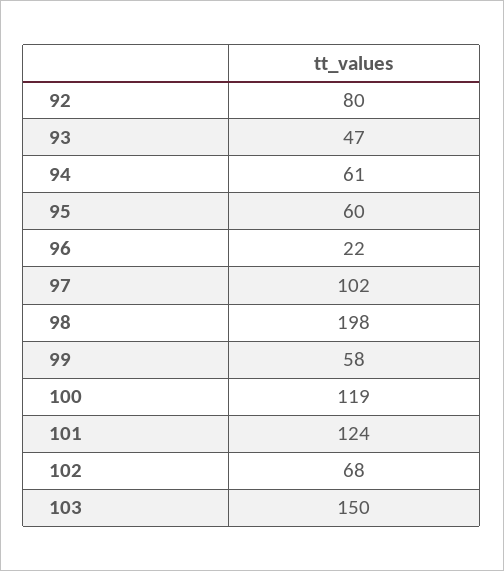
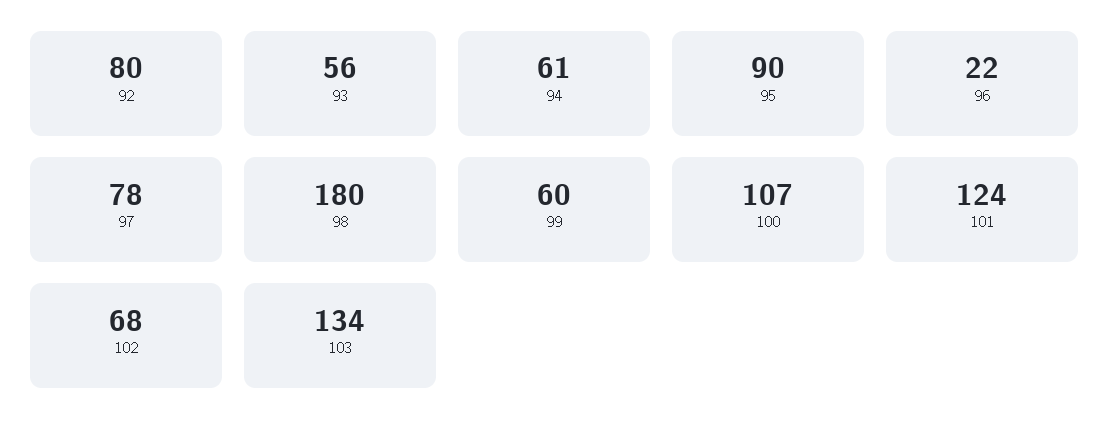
93: 47 -> 56
95: 60 -> 90
97: 102 -> 78
98: 198 -> 180
99: 58 -> 60
100: 119 -> 107
103: 150 -> 134

